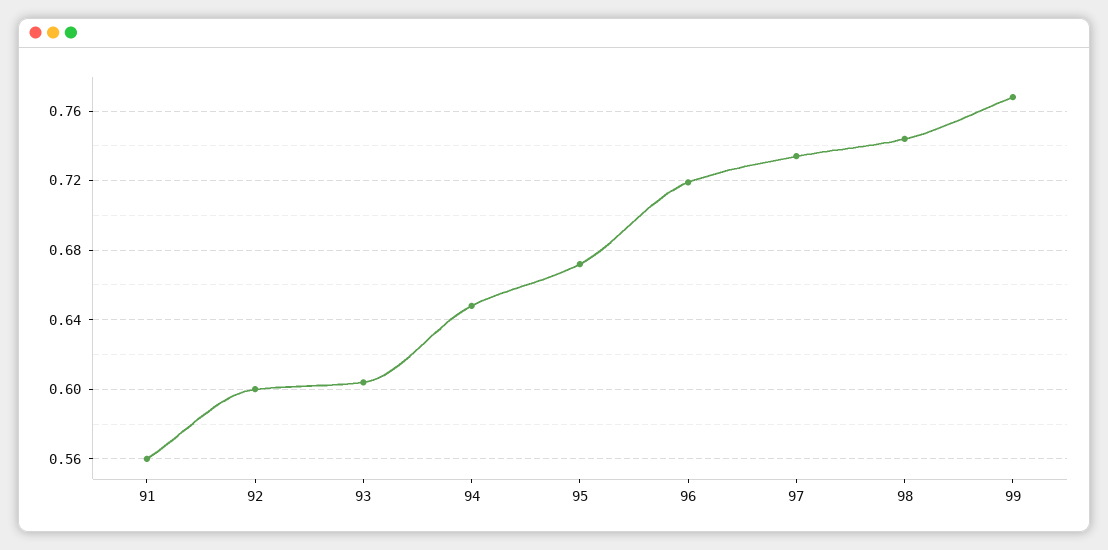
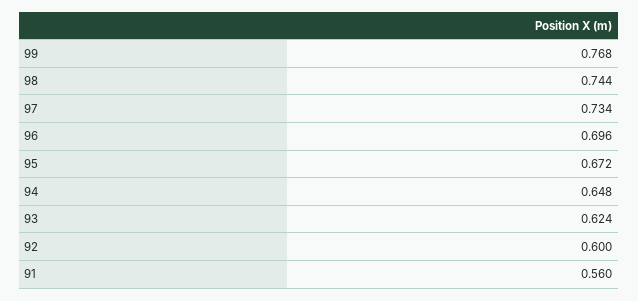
93: 0.605 -> 0.624
96: 0.72 -> 0.696

